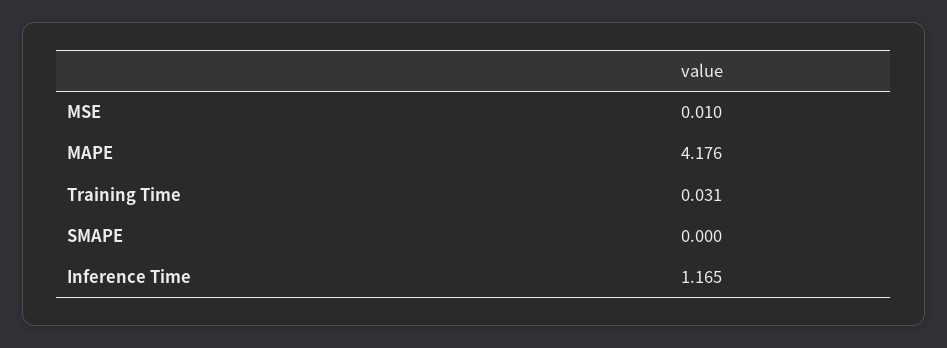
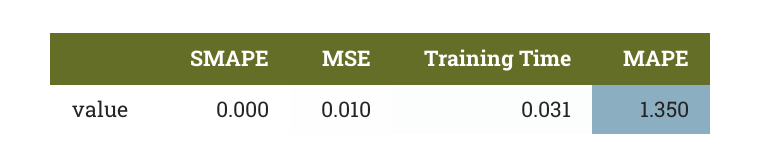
MAPE: 4.176 -> 1.35
Inference Time: 1.165 -> none

